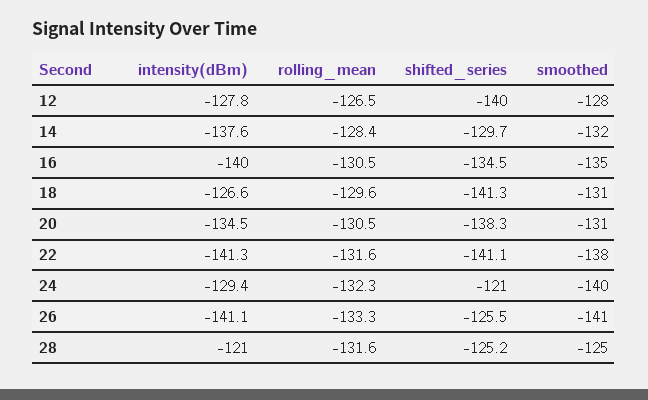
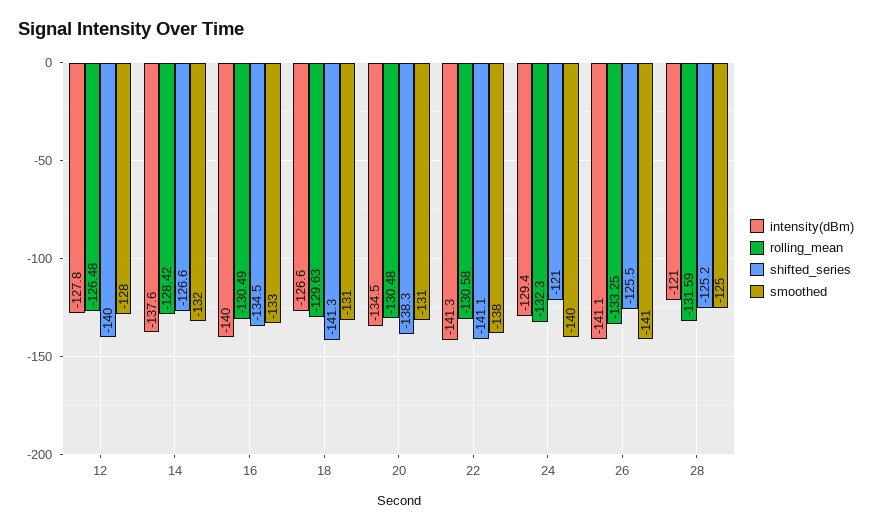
shifted_series, 14: -129.7 -> -126.6
smoothed, 16: -135 -> -133
rolling_mean, 22: -131.6 -> -130.58

